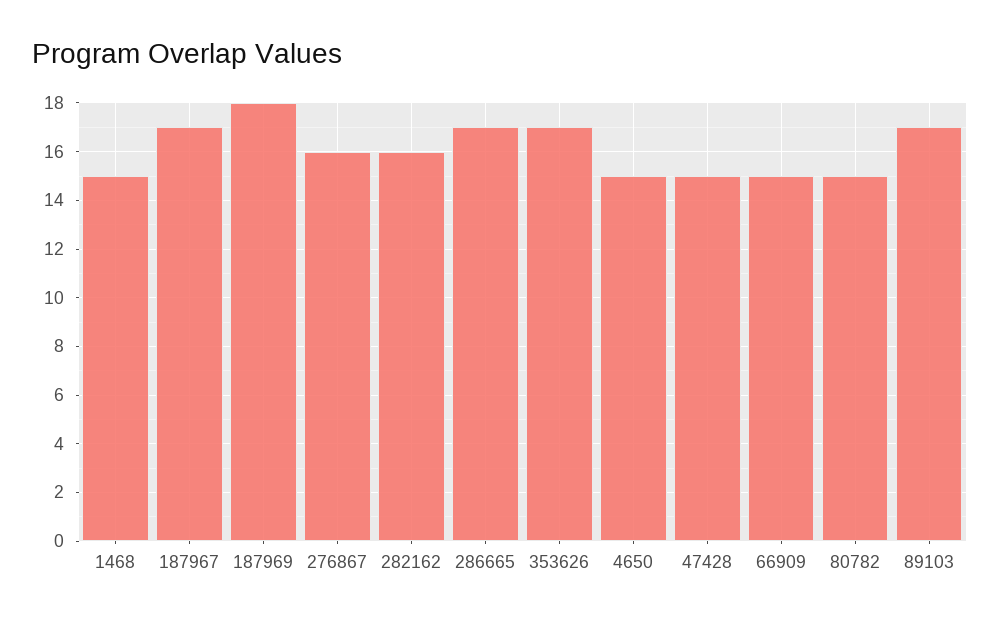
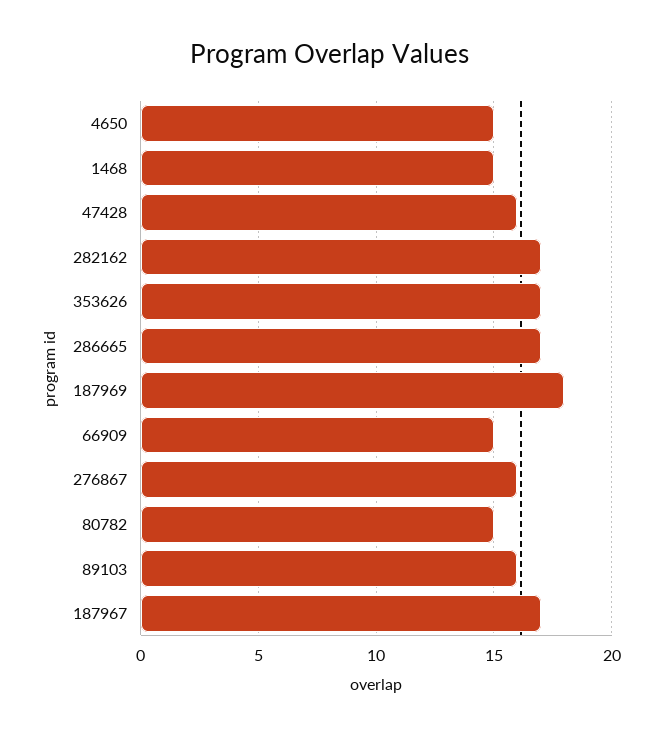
282162: 16 -> 17
47428: 15 -> 16
89103: 17 -> 16

